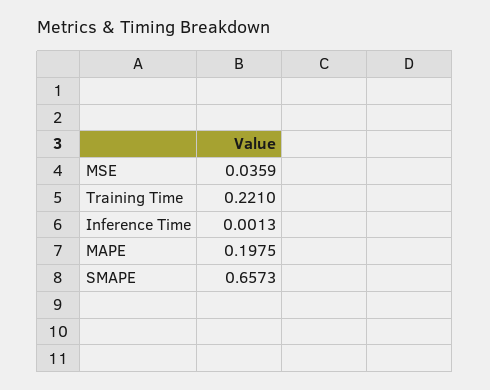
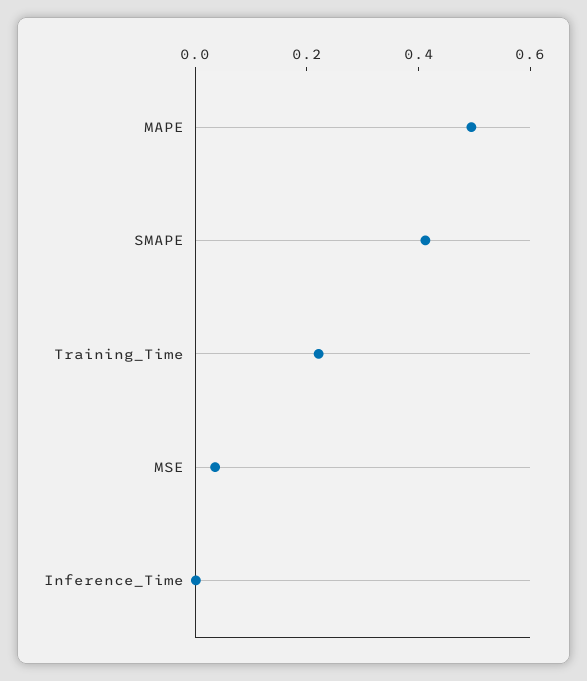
MAPE: 0.1975 -> 0.5
SMAPE: 0.6573 -> 0.4

